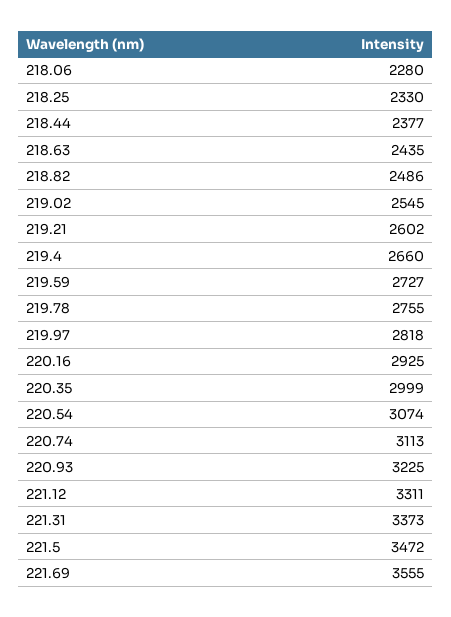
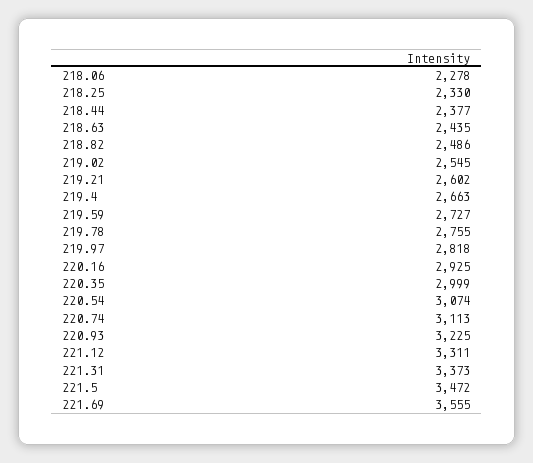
218.06: 2280 -> 2278
219.4: 2660 -> 2663

